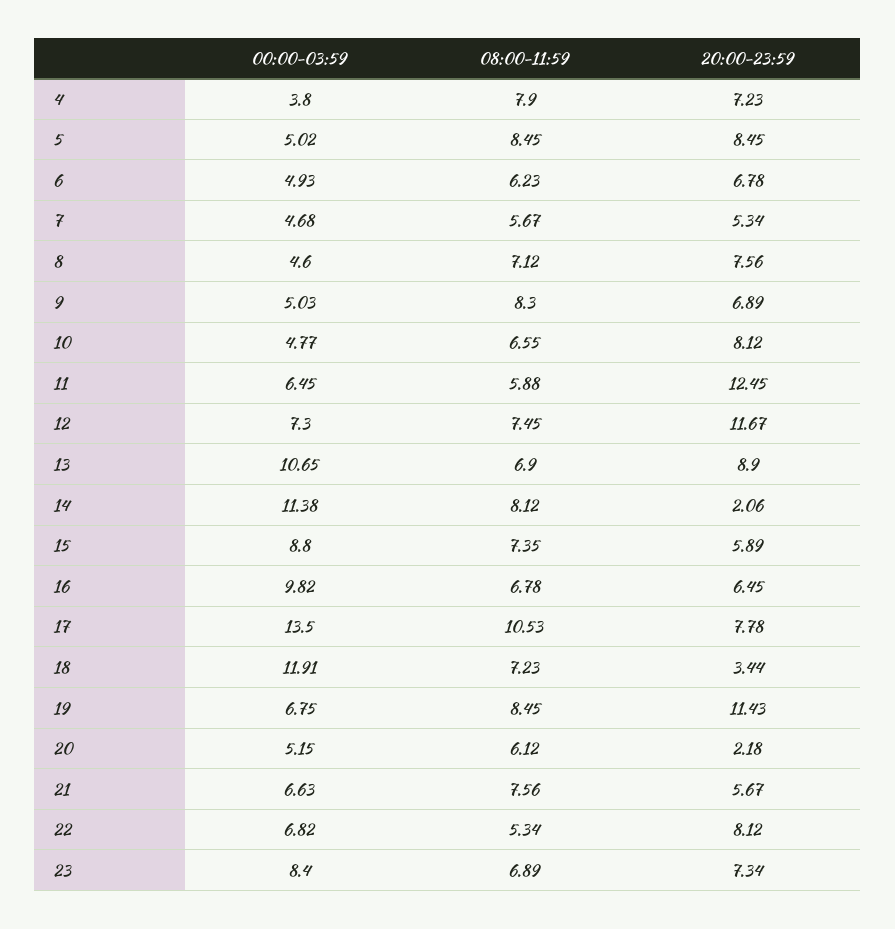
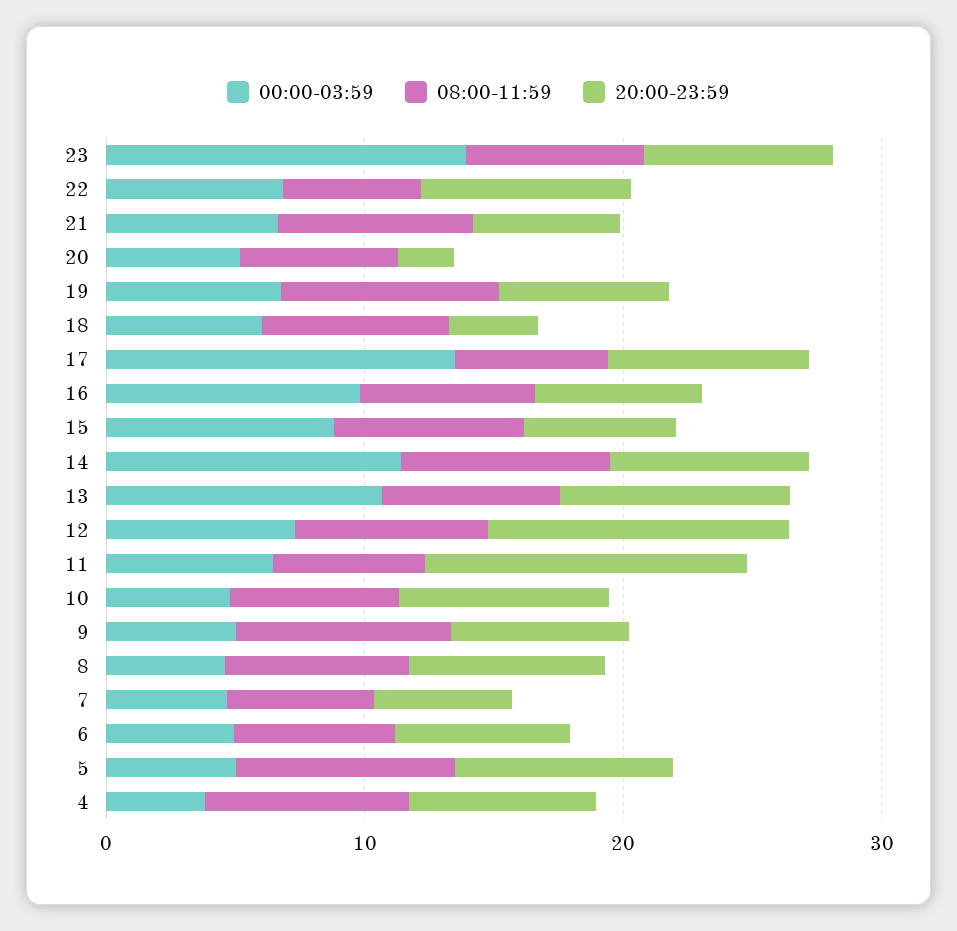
20:00-23:59, 14: 2.06 -> 8
08:00-11:59, 17: 10.53 -> 6
00:00-03:59, 18: 11.91 -> 6
20:00-23:59, 19: 11.43 -> 6
00:00-03:59, 23: 8.4 -> 14

